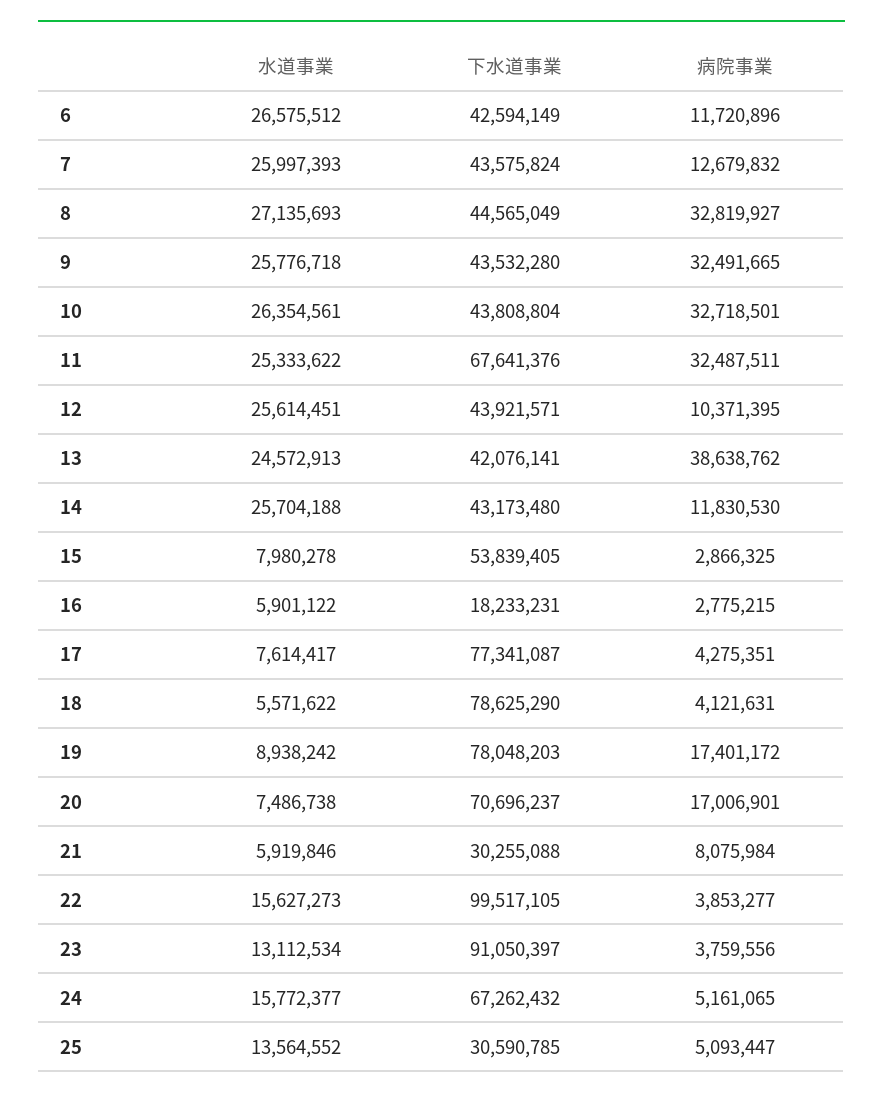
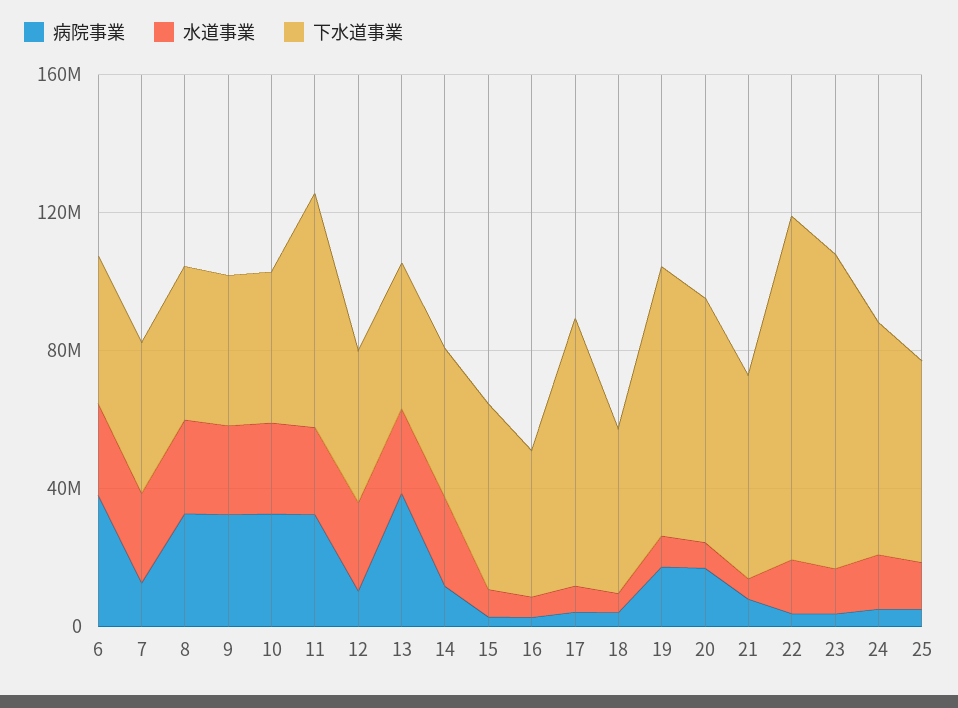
病院事業, 6: 11720896 -> 40000000
下水道事業, 16: 18233231 -> 40000000
下水道事業, 18: 78625290 -> 50000000
下水道事業, 21: 30255088 -> 60000000
下水道事業, 25: 30590785 -> 60000000

